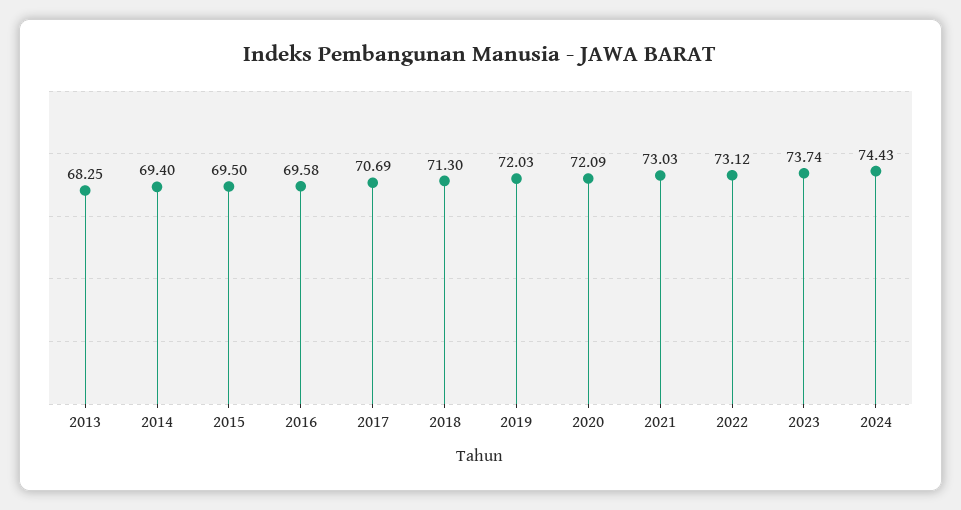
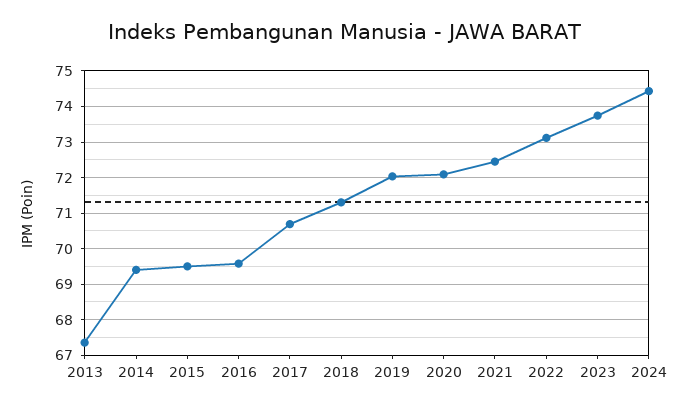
2013: 68.25 -> 67.4
2021: 73.03 -> 72.4

